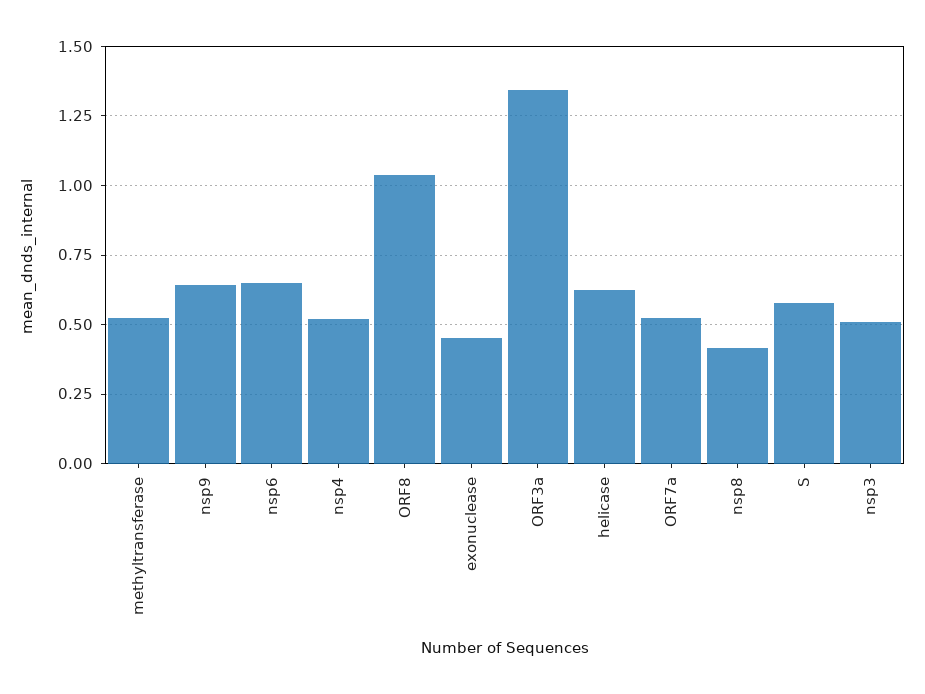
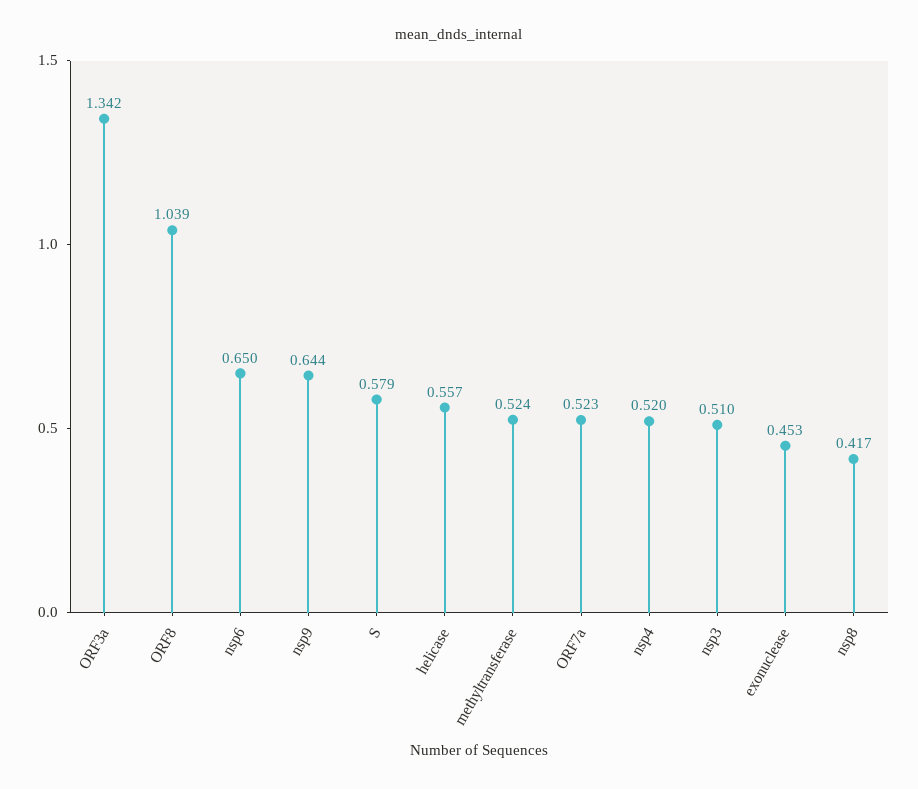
helicase: 0.625 -> 0.557

